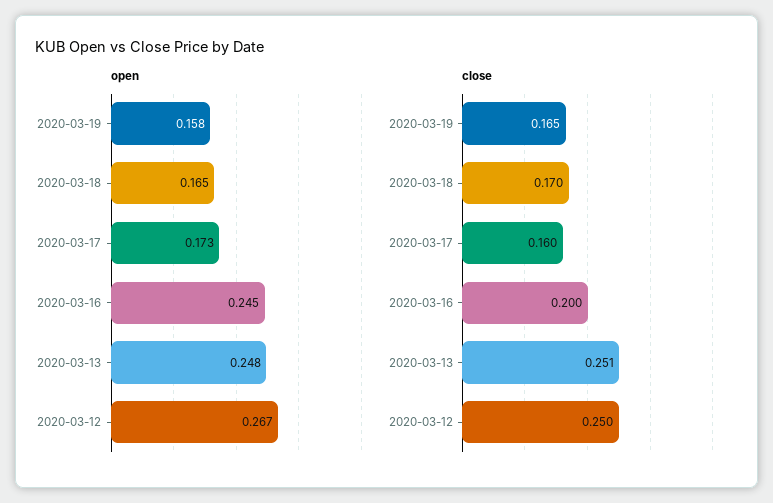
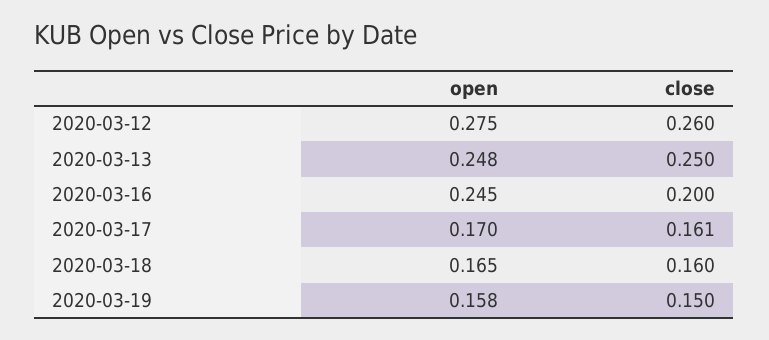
open, 2020-03-17: 0.173 -> 0.17
open, 2020-03-12: 0.267 -> 0.275
close, 2020-03-19: 0.165 -> 0.15
close, 2020-03-18: 0.17 -> 0.16
close, 2020-03-17: 0.16 -> 0.161
close, 2020-03-13: 0.251 -> 0.25
close, 2020-03-12: 0.25 -> 0.26

